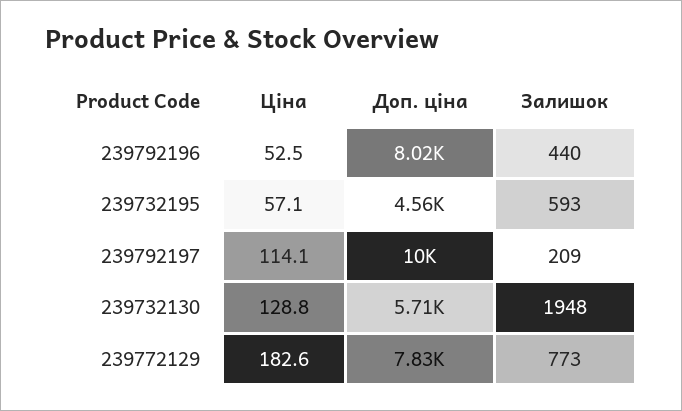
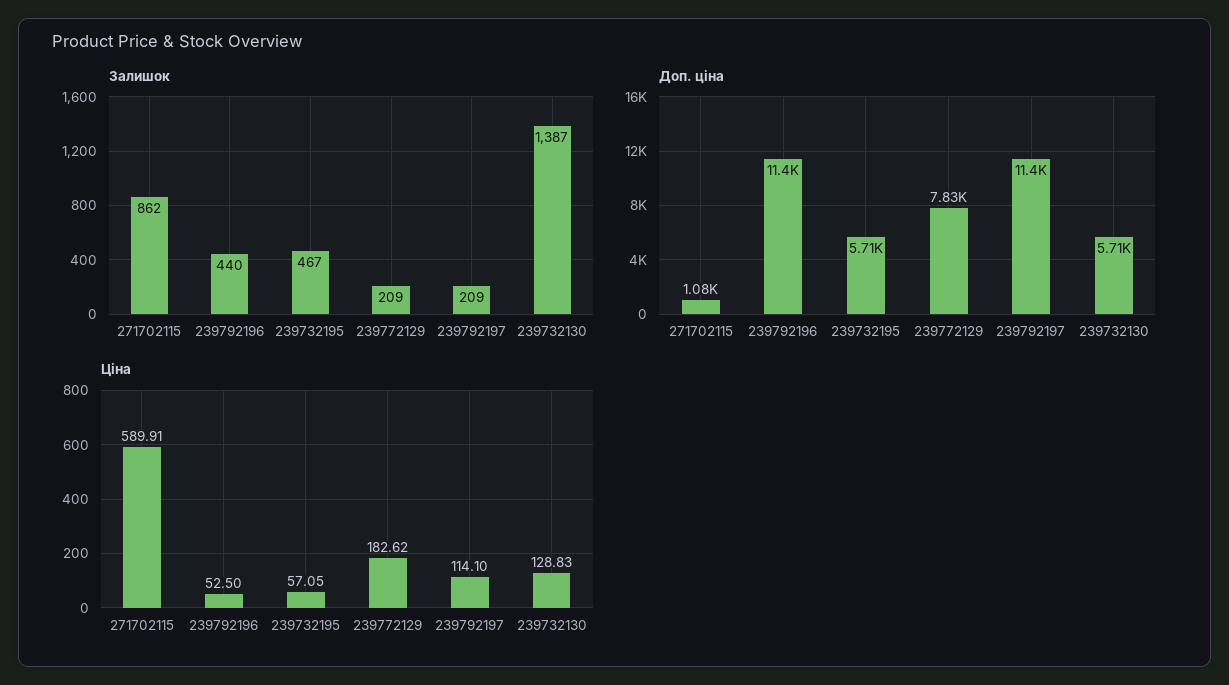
Доп. ціна, 239792196: 8020 -> 11400
Доп. ціна, 239732195: 4560 -> 5710
Залишок, 239732195: 593 -> 467
Доп. ціна, 239792197: 10000 -> 11400
Залишок, 239732130: 1948 -> 1387
Залишок, 239772129: 773 -> 209
Залишок, 271702115: none -> 862
Доп. ціна, 271702115: none -> 1080
Ціна, 271702115: none -> 589.91

